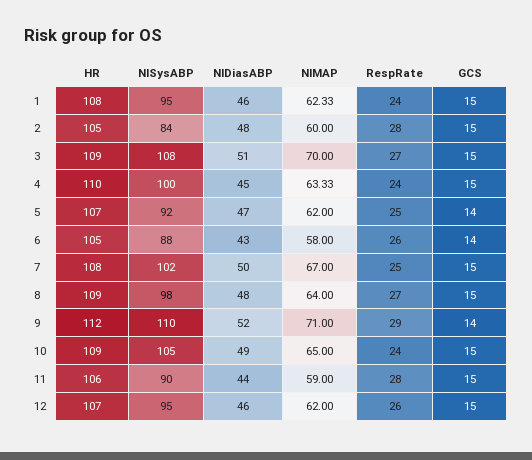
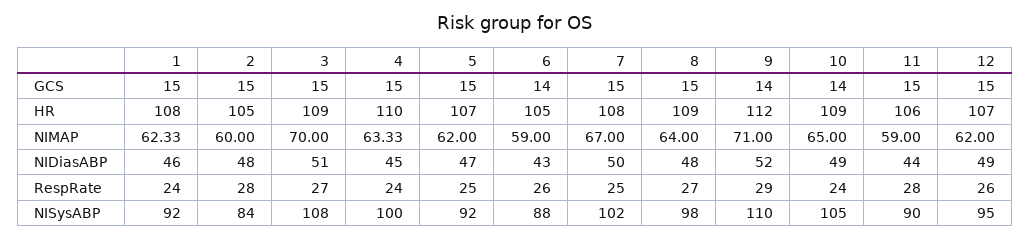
NISysABP, 1: 95 -> 92
GCS, 5: 14 -> 15
NIMAP, 6: 58 -> 59
GCS, 10: 15 -> 14
NIDiasABP, 12: 46 -> 49

